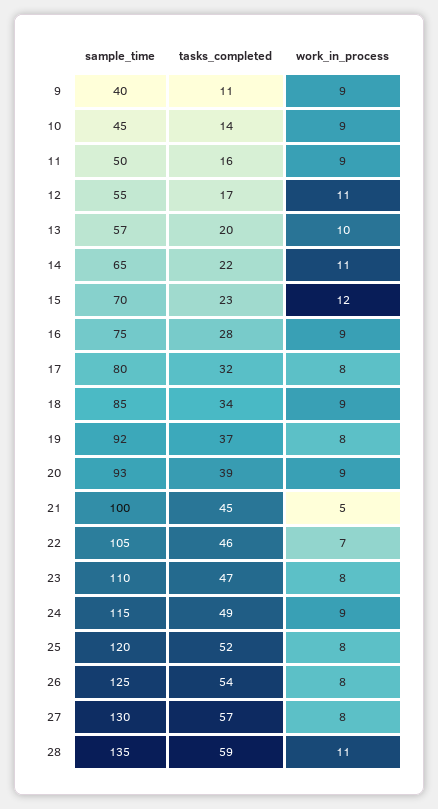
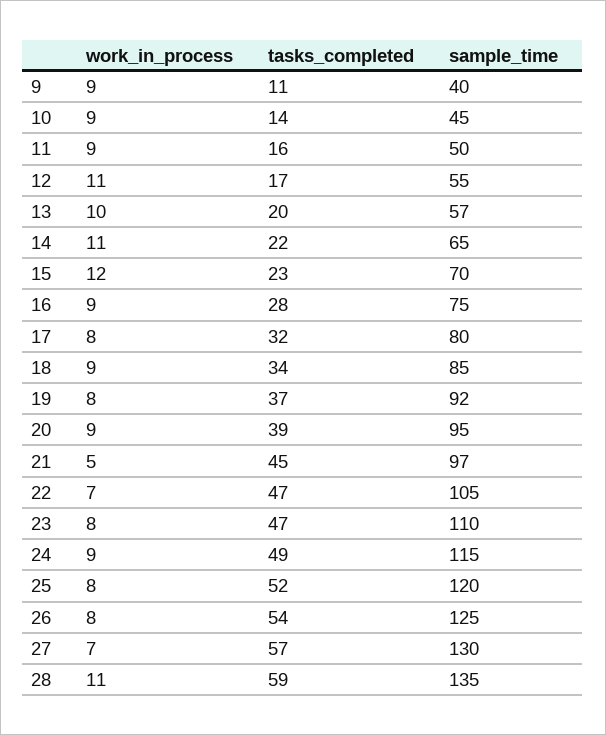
sample_time, 20: 93 -> 95
sample_time, 21: 100 -> 97
tasks_completed, 22: 46 -> 47
work_in_process, 27: 8 -> 7

